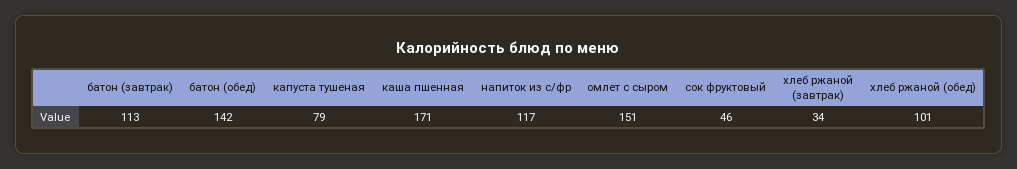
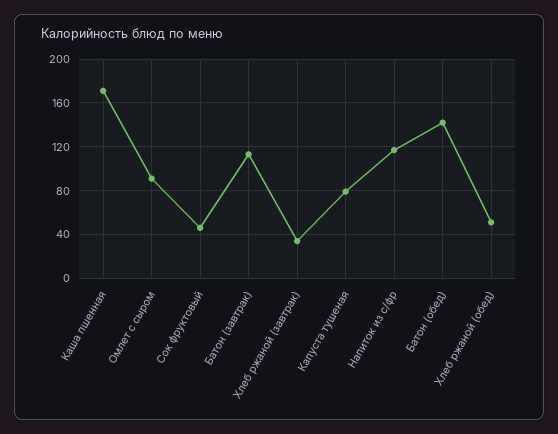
омлет с сыром: 151 -> 90
хлеб ржаной (обед): 101 -> 50

